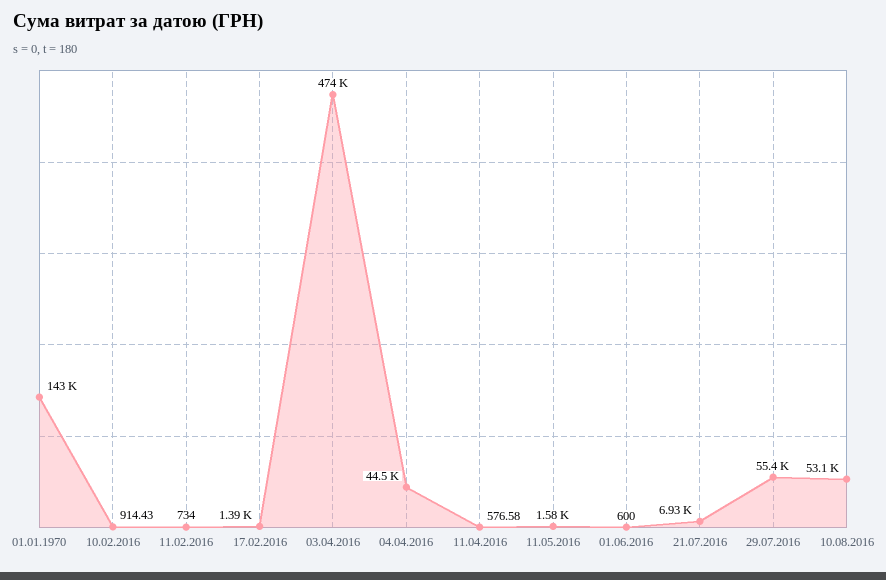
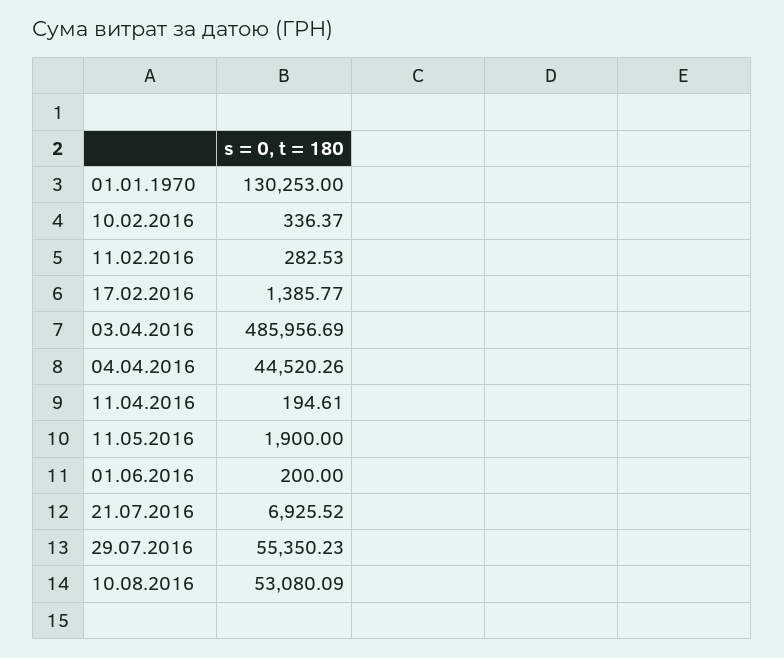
01.01.1970: 143000 -> 130253
10.02.2016: 914.43 -> 336.37
11.02.2016: 734 -> 282.53
03.04.2016: 474000 -> 485956.69
11.04.2016: 576.58 -> 194.61
11.05.2016: 1580 -> 1900
01.06.2016: 600 -> 200

